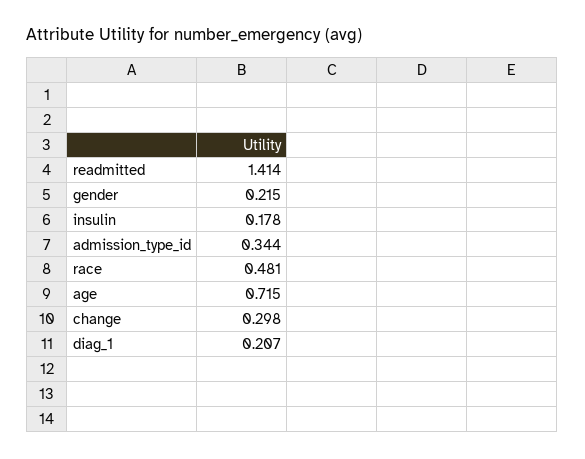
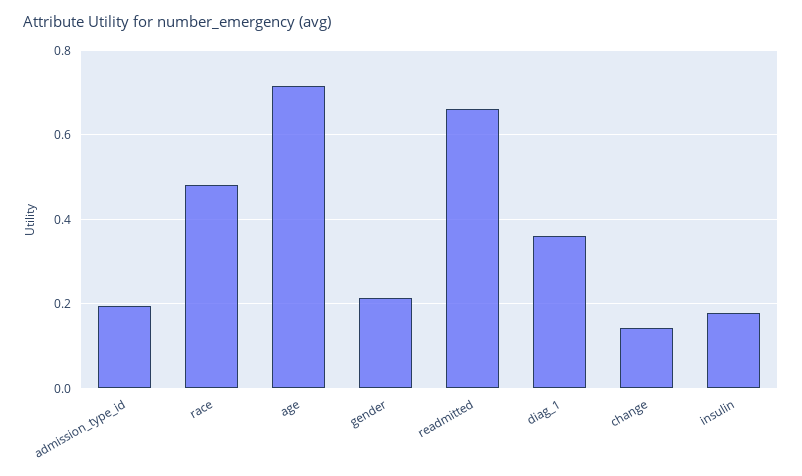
readmitted: 1.414 -> 0.66
admission_type_id: 0.344 -> 0.2
change: 0.298 -> 0.14
diag_1: 0.207 -> 0.36

